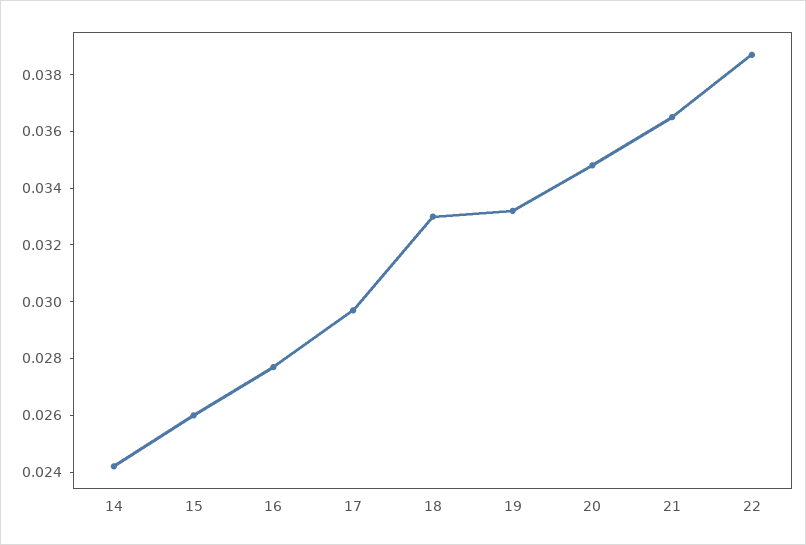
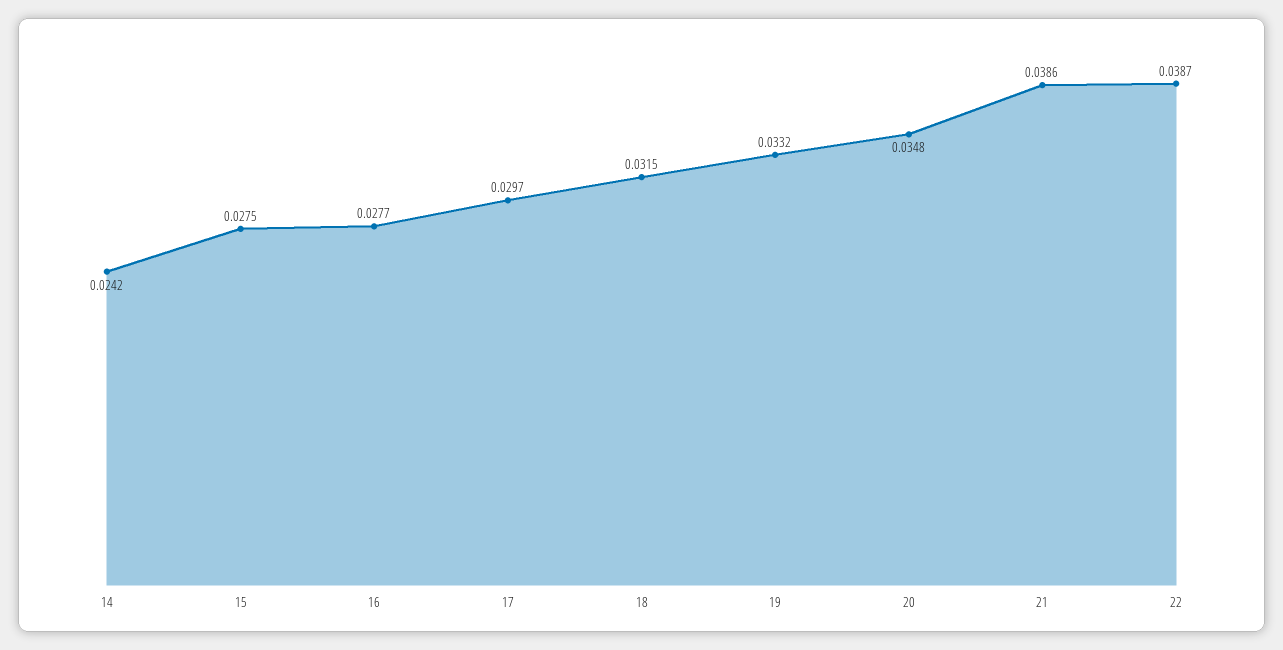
15: 0.026 -> 0.0275
18: 0.033 -> 0.0315
21: 0.0365 -> 0.0386

